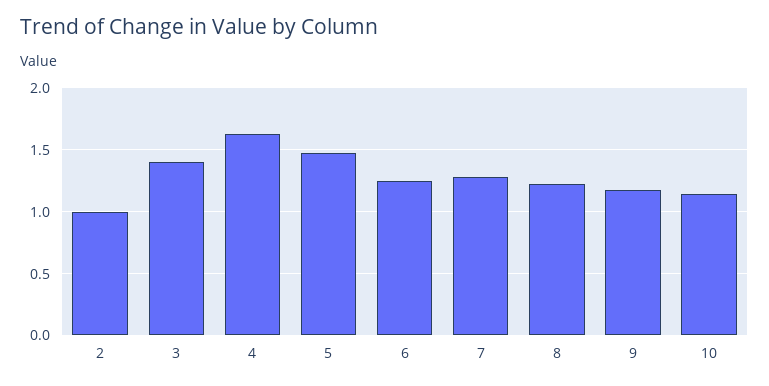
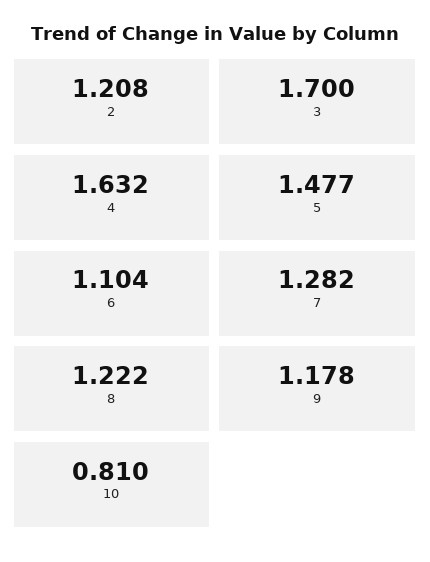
2: 1 -> 1.208
3: 1.4 -> 1.7
6: 1.25 -> 1.104
10: 1.15 -> 0.81

